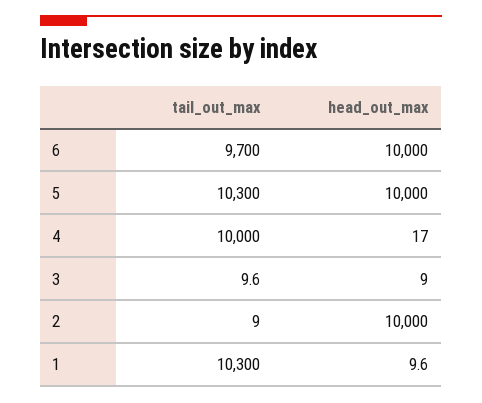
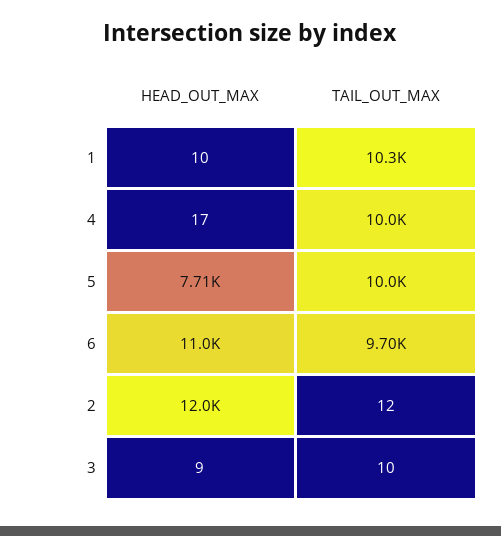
head_out_max, 6: 10000 -> 11000
tail_out_max, 5: 10300 -> 10000
head_out_max, 5: 10000 -> 7710
tail_out_max, 2: 9 -> 12
head_out_max, 2: 10000 -> 12000

